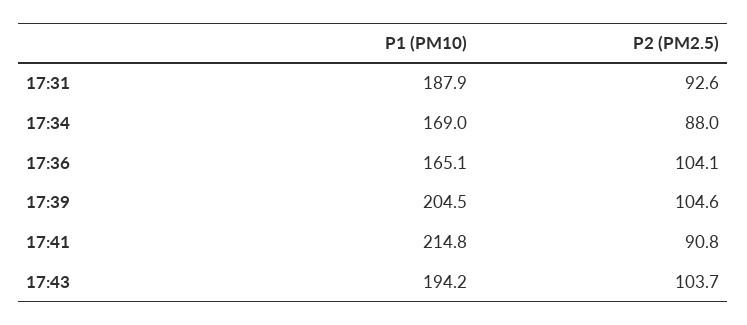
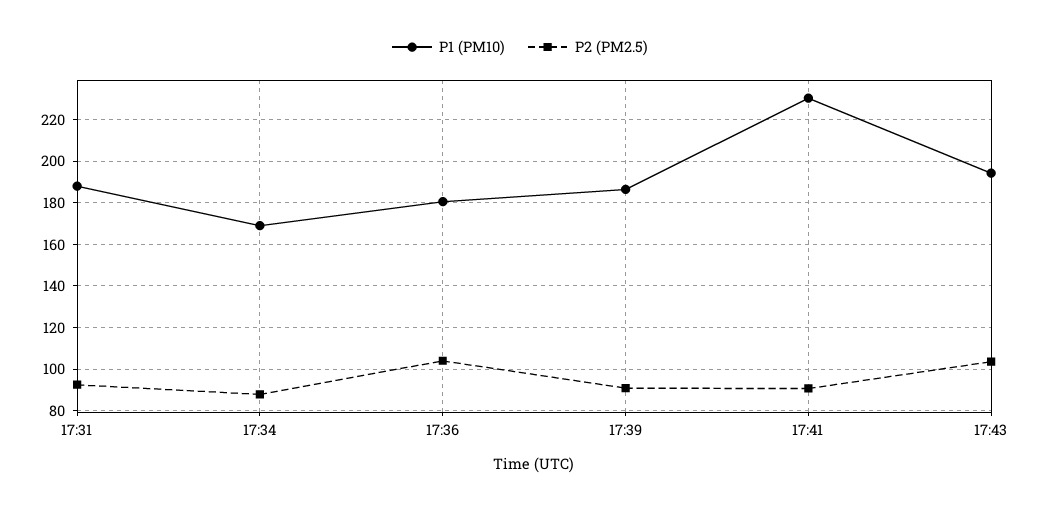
P1 (PM10), 17:36: 165.1 -> 180
P1 (PM10), 17:39: 204.5 -> 185
P2 (PM2.5), 17:39: 104.6 -> 90
P1 (PM10), 17:41: 214.8 -> 230

